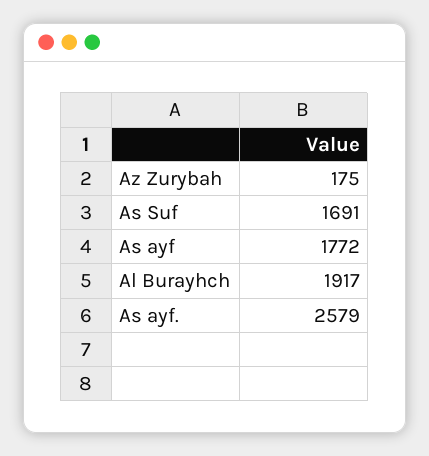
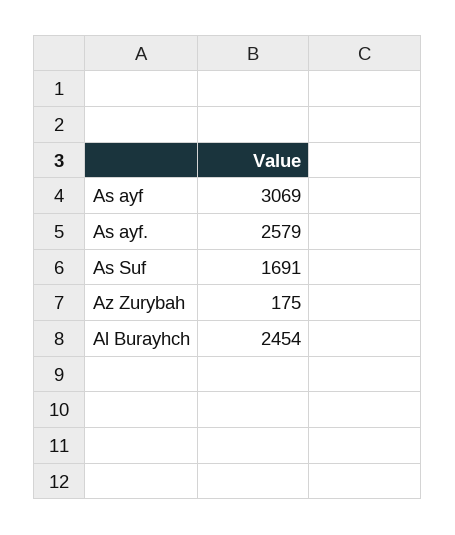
As ayf: 1772 -> 3069
Al Burayhch: 1917 -> 2454

